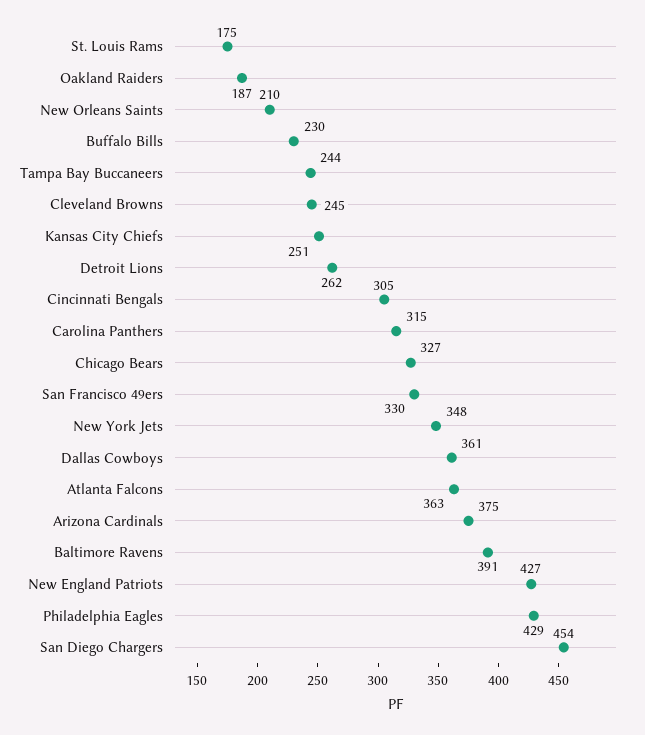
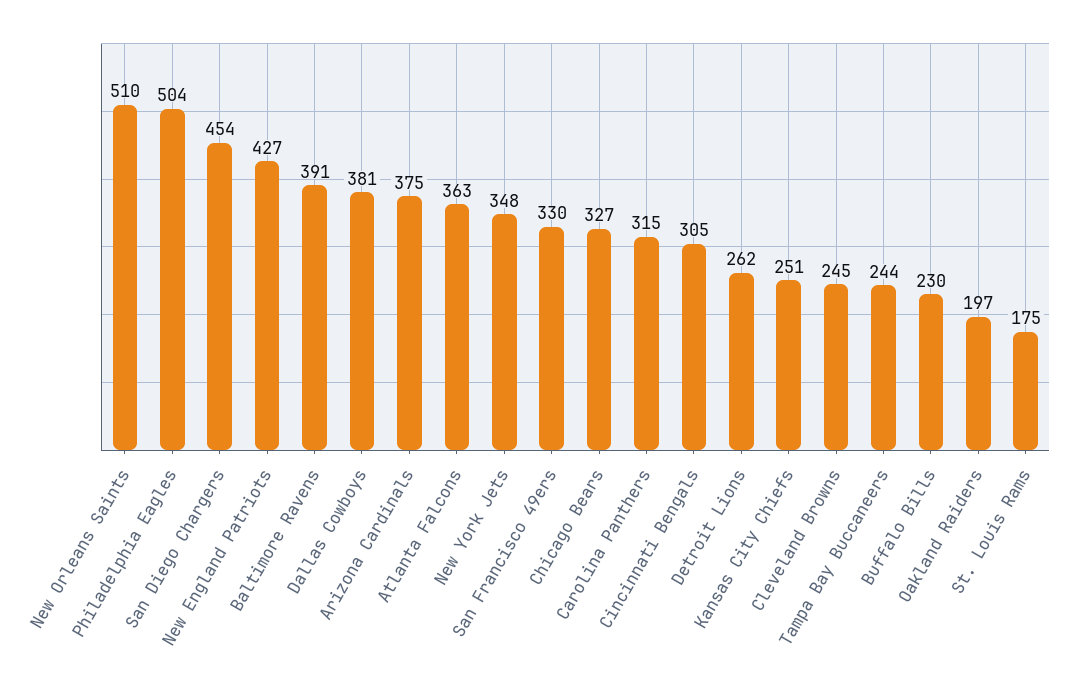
Oakland Raiders: 187 -> 197
New Orleans Saints: 210 -> 510
Dallas Cowboys: 361 -> 381
Philadelphia Eagles: 429 -> 504

